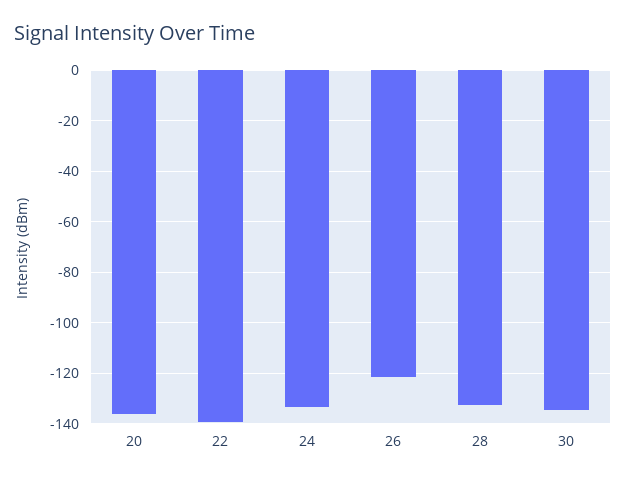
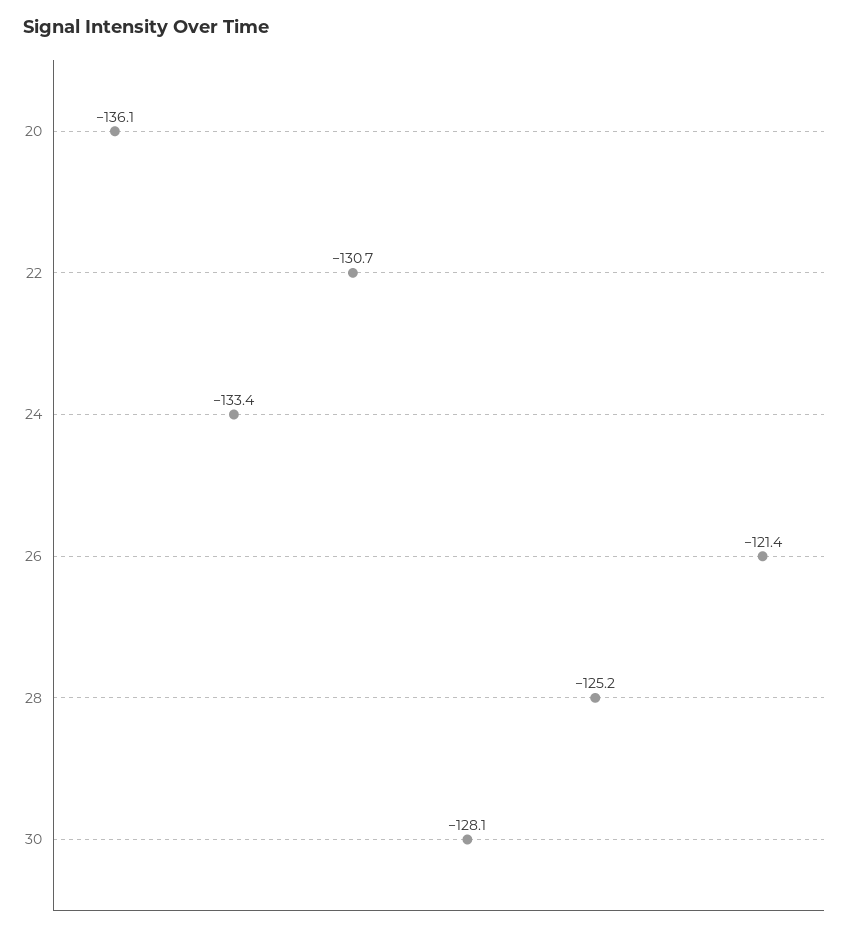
22: -140 -> -130.7
28: -132.5 -> -125.2
30: -135 -> -128.1

